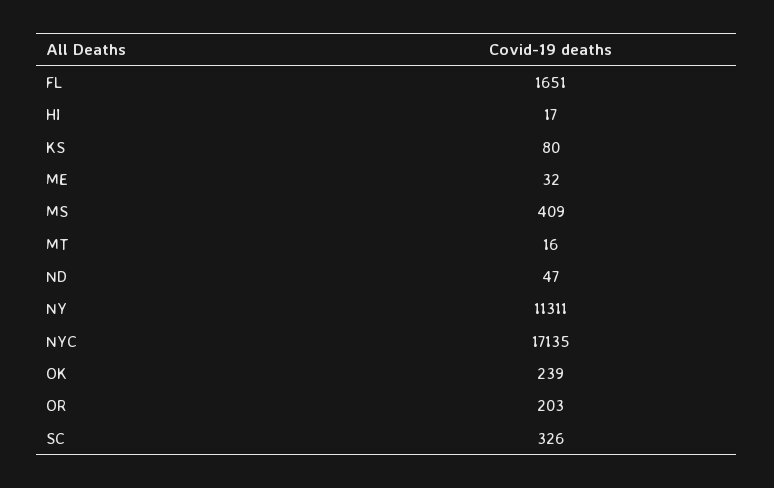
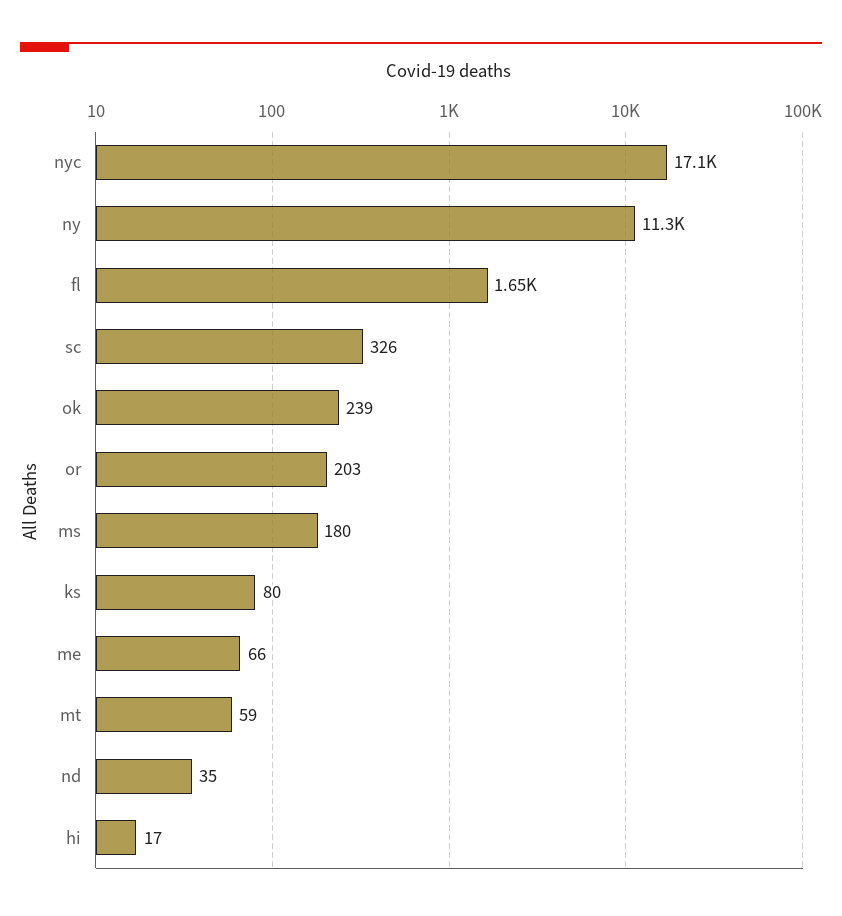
ME: 32 -> 66
MS: 409 -> 180
MT: 16 -> 59
ND: 47 -> 35

